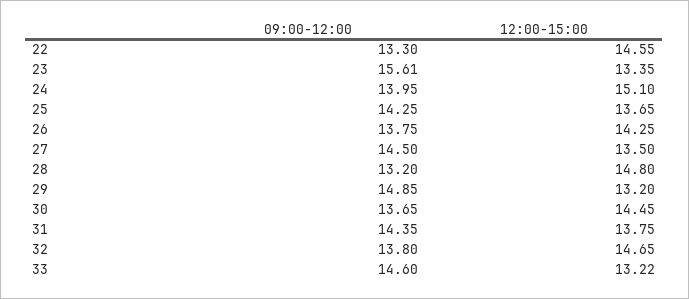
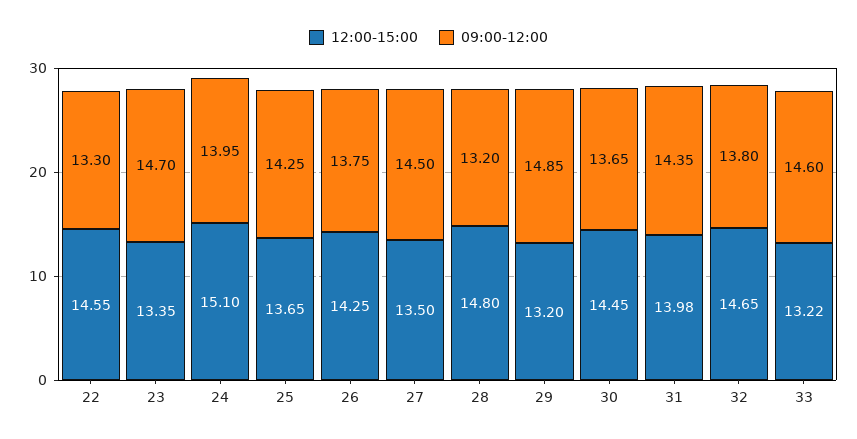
09:00-12:00, 23: 15.61 -> 14.7
12:00-15:00, 31: 13.75 -> 13.98

